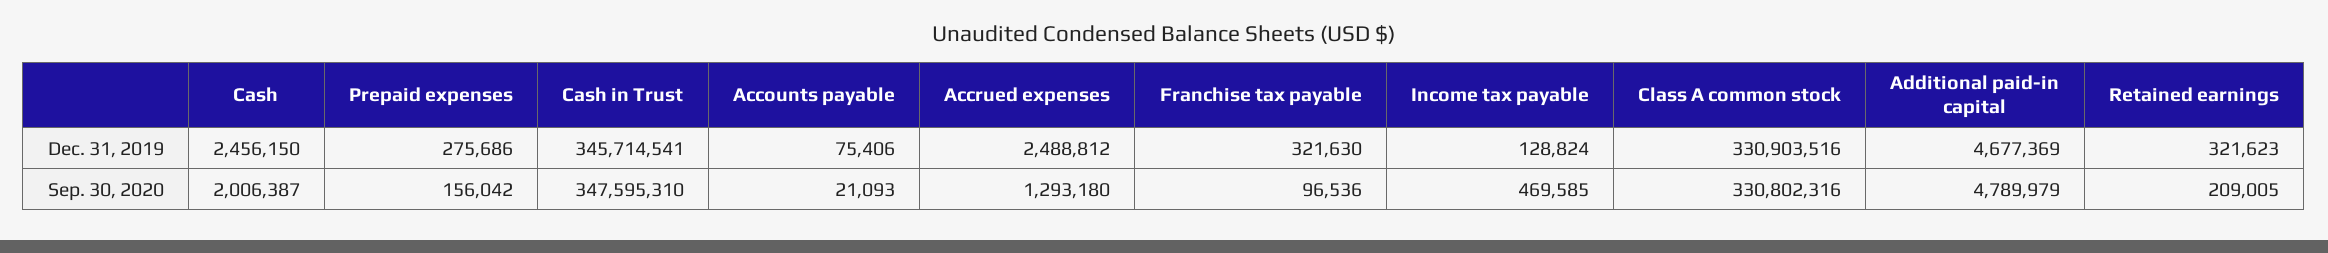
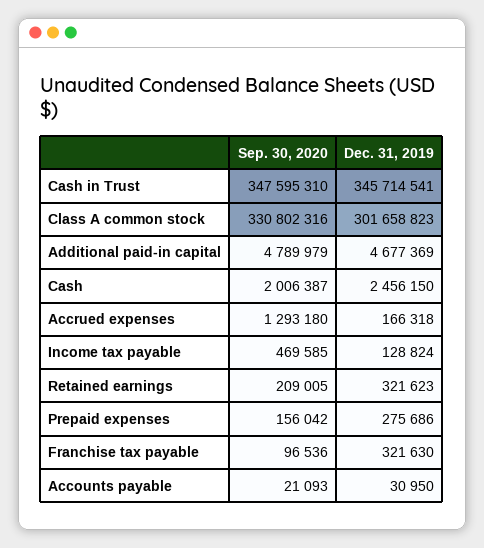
Accounts payable, Dec. 31, 2019: 75406 -> 30950
Accrued expenses, Dec. 31, 2019: 2488812 -> 166318
Class A common stock, Dec. 31, 2019: 330903516 -> 301658823

